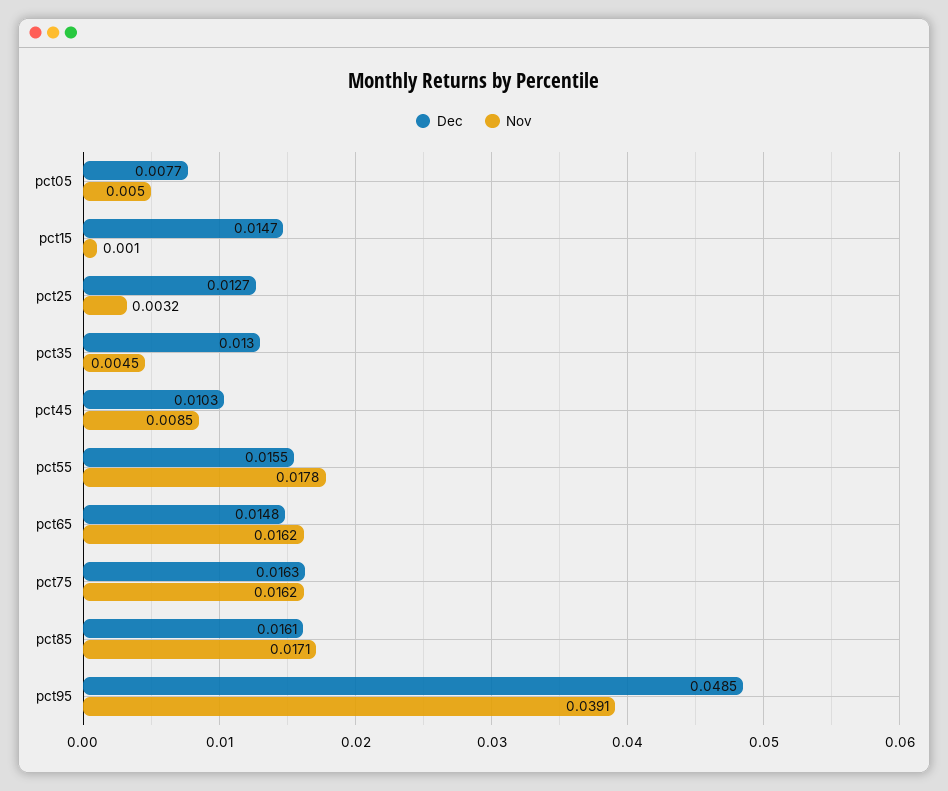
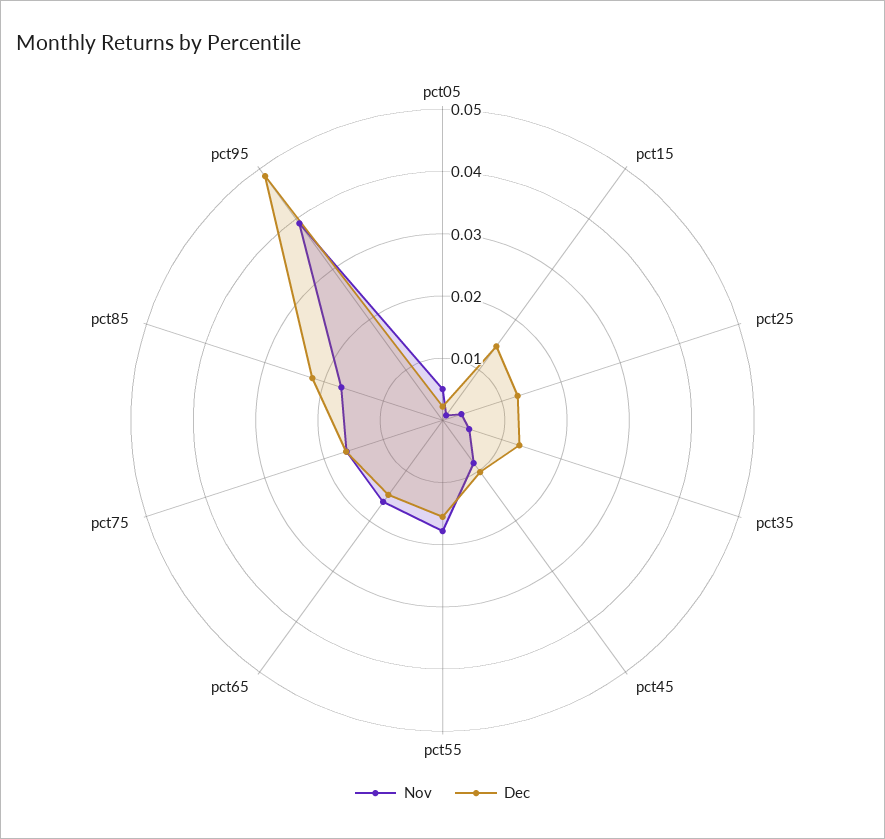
Dec, pct05: 0.0077 -> 0.002
Dec, pct85: 0.0161 -> 0.022

